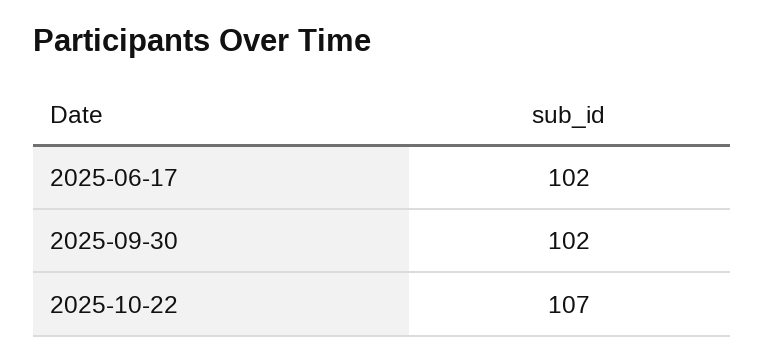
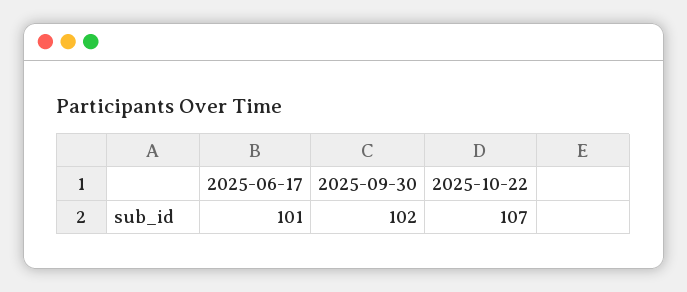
2025-06-17: 102 -> 101

